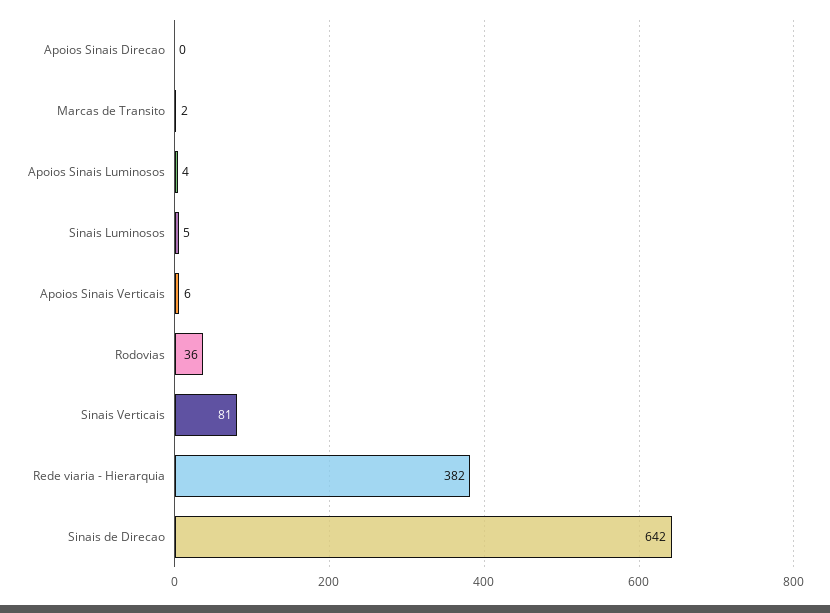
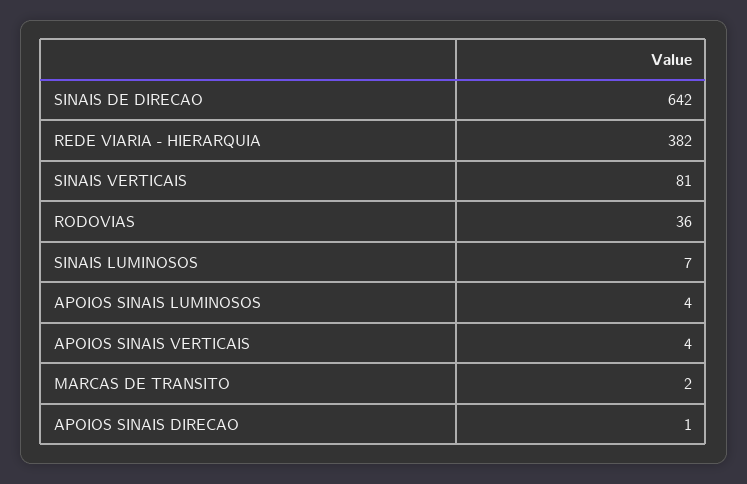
Apoios Sinais Direcao: 0 -> 1
Sinais Luminosos: 5 -> 7
Apoios Sinais Verticais: 6 -> 4

